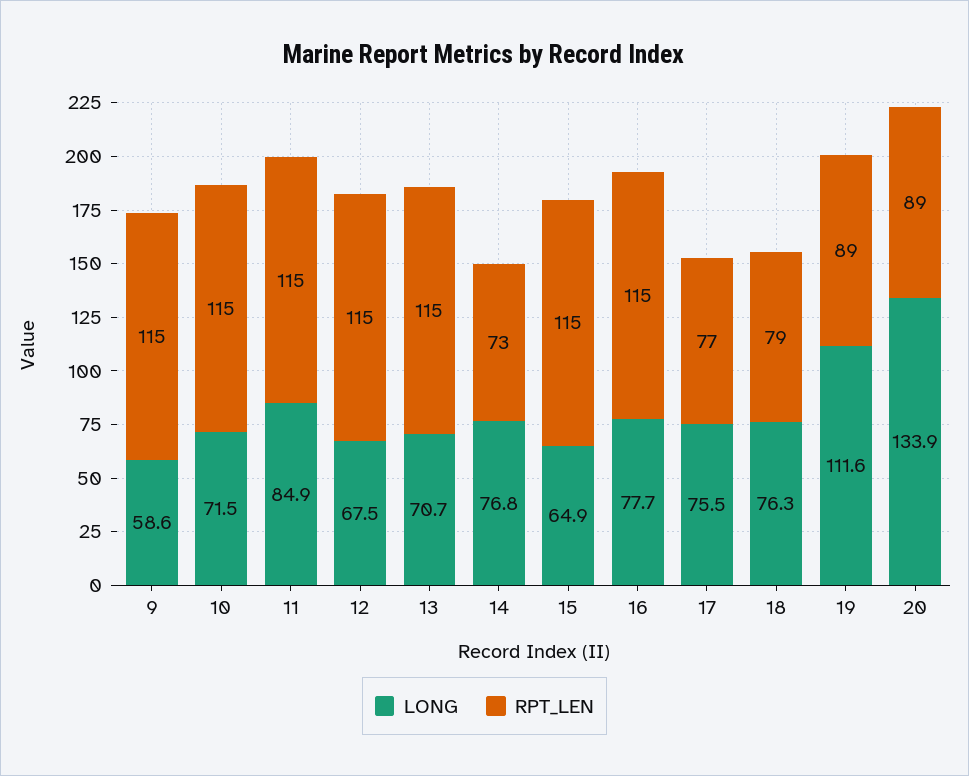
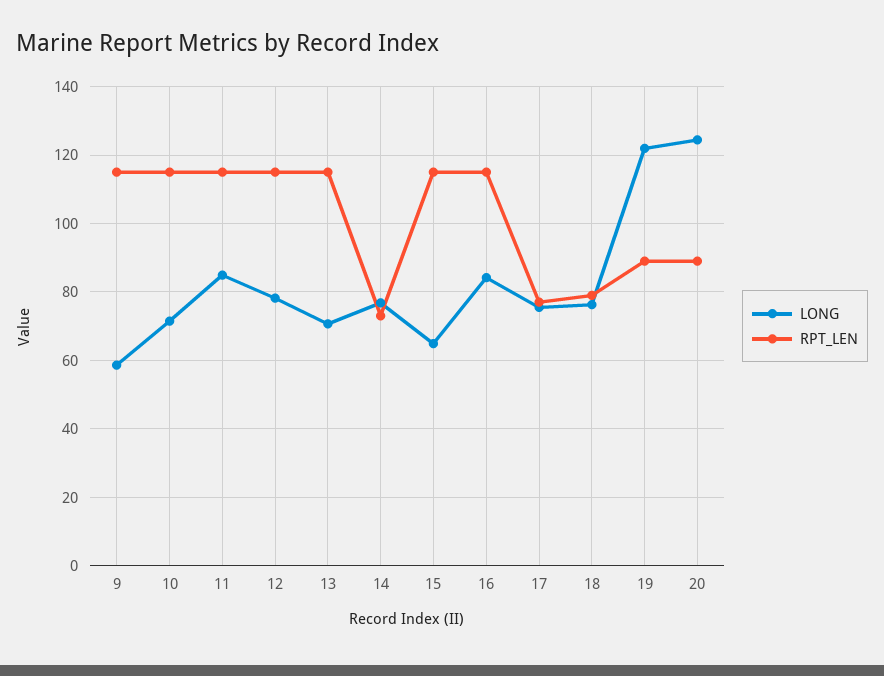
LONG, 12: 67.5 -> 78
LONG, 16: 77.7 -> 84
LONG, 19: 111.6 -> 122
LONG, 20: 133.9 -> 124

